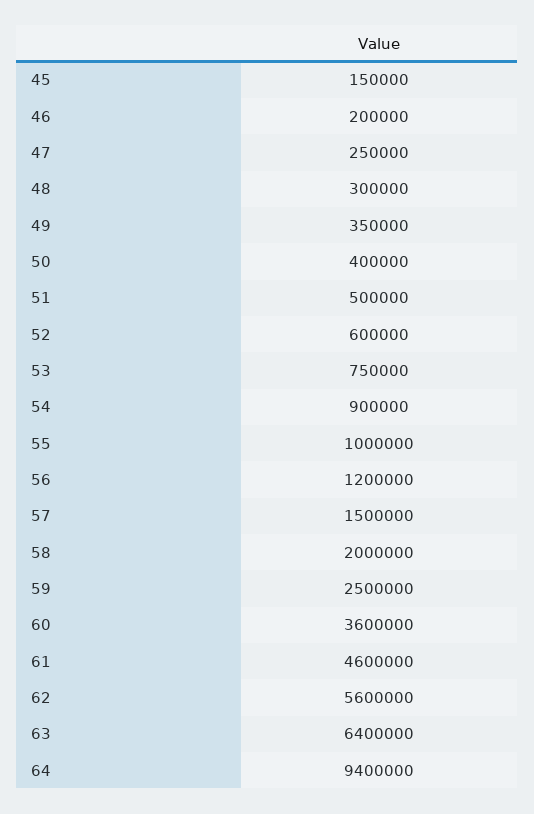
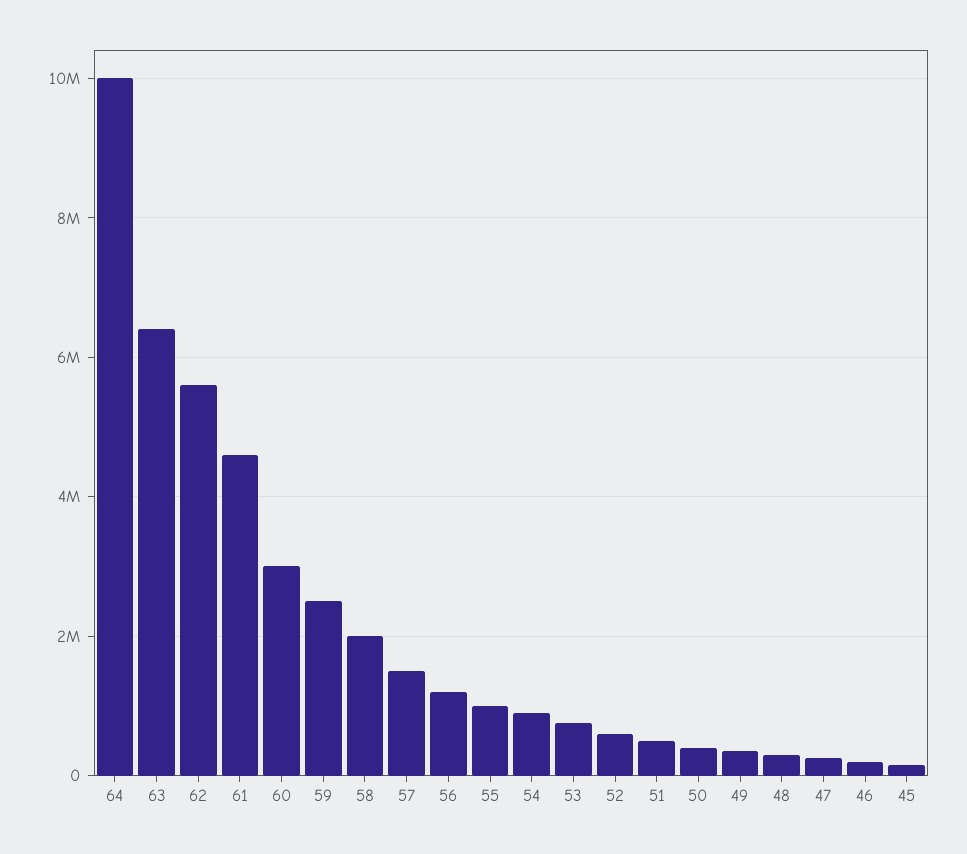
60: 3600000 -> 3000000
64: 9400000 -> 10000000

